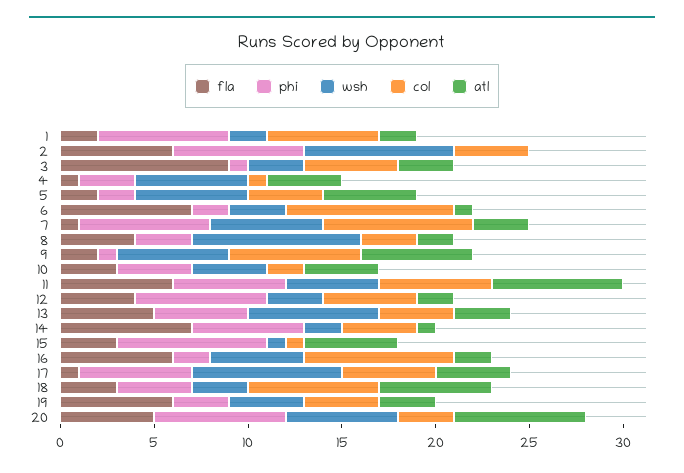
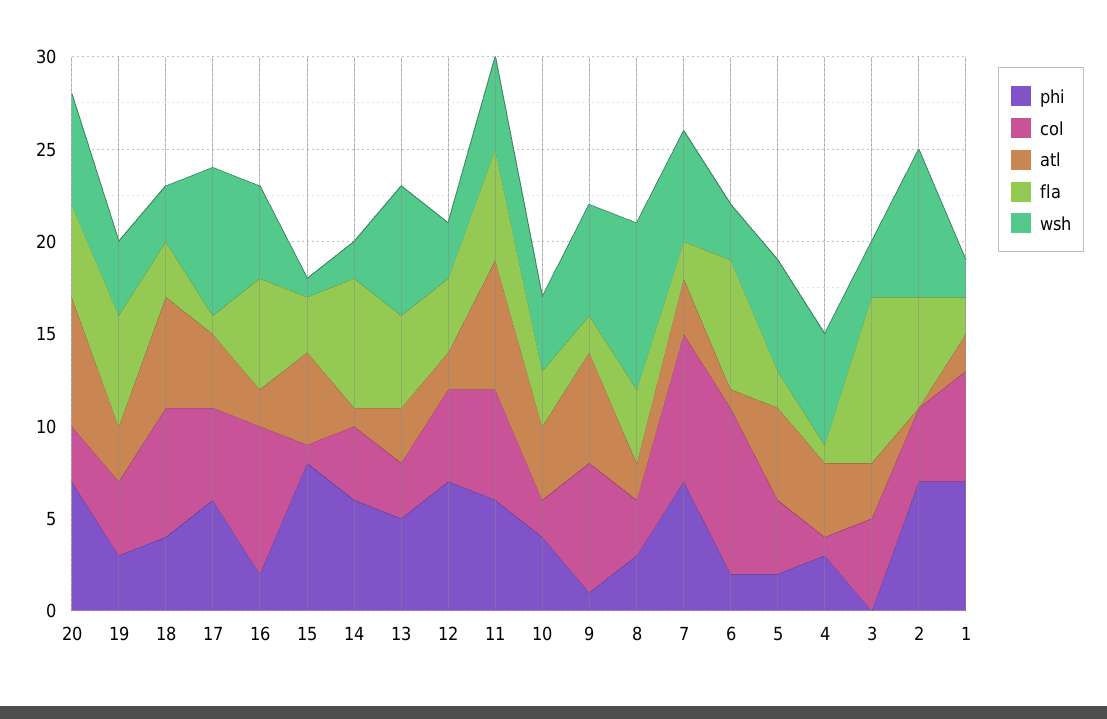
phi, 3: 1 -> 0
fla, 7: 1 -> 2
col, 13: 4 -> 3

